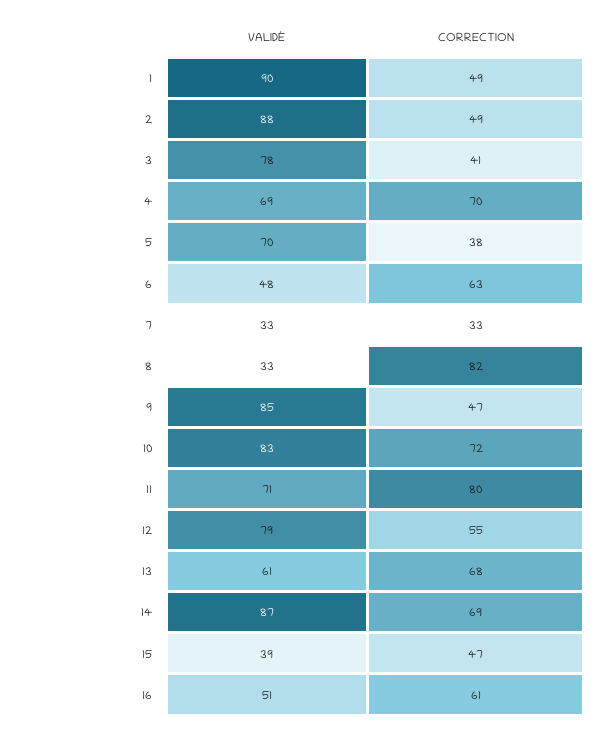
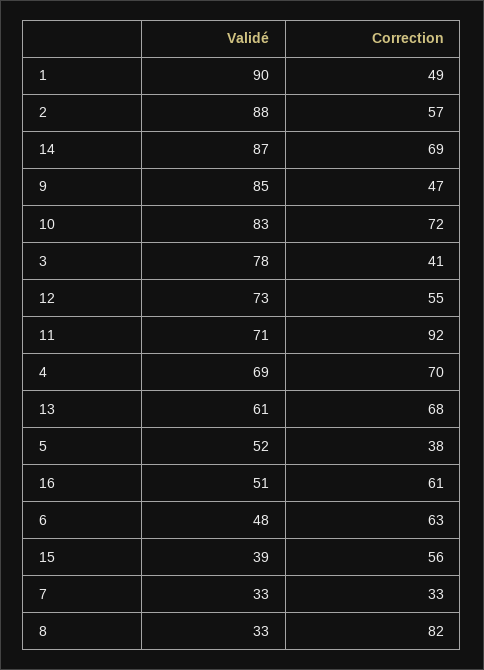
CORRECTION, 2: 49 -> 57
VALIDÉ, 5: 70 -> 52
CORRECTION, 11: 80 -> 92
VALIDÉ, 12: 79 -> 73
CORRECTION, 15: 47 -> 56

